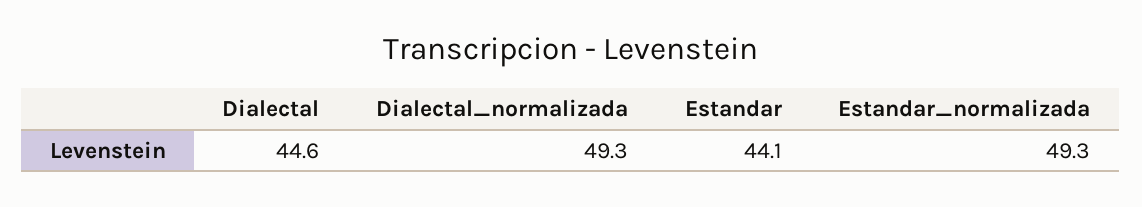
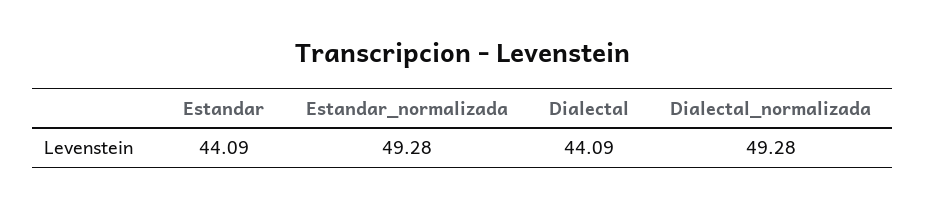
Dialectal: 44.6 -> 44.09

